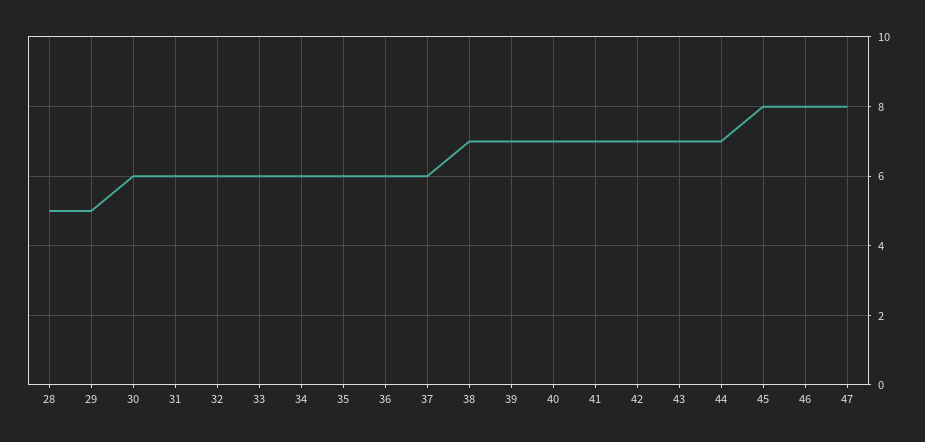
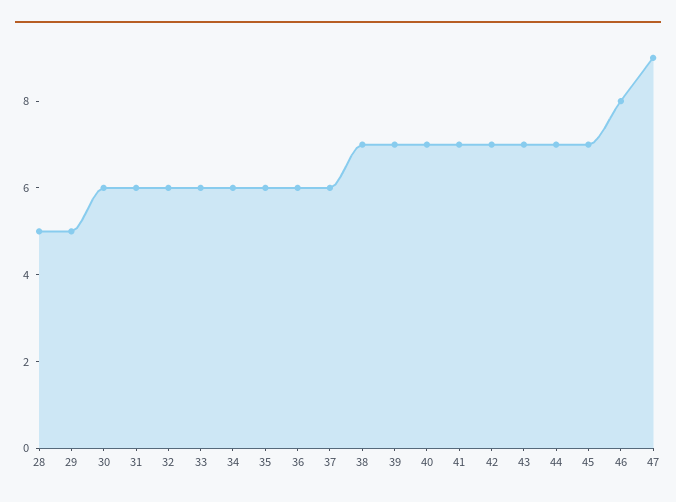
45: 8 -> 7
47: 8 -> 9

